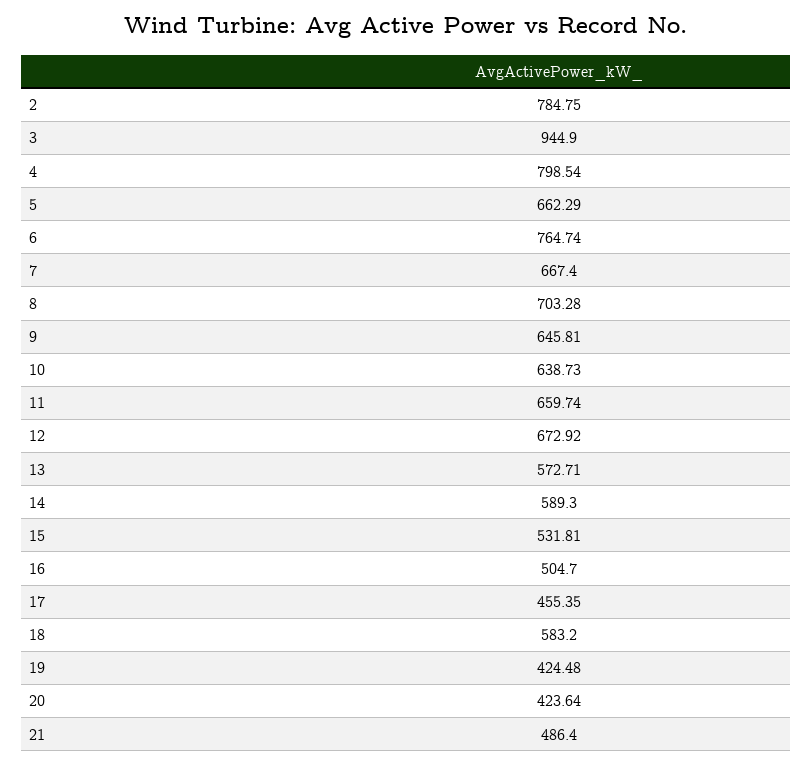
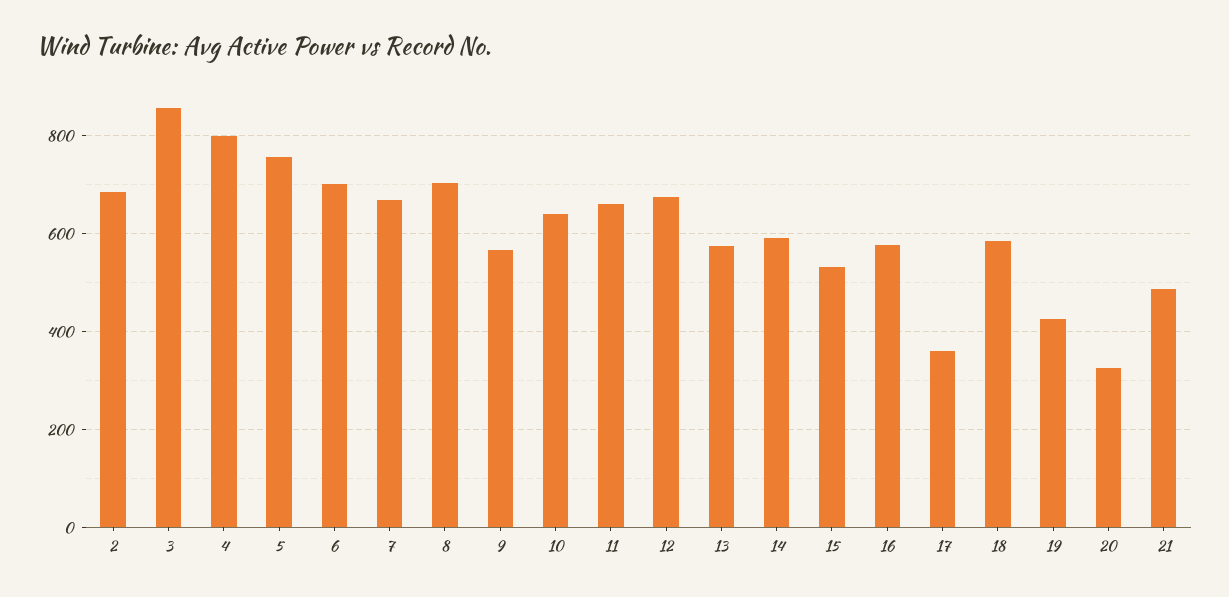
2: 784.75 -> 680
3: 944.9 -> 860
5: 662.29 -> 760
6: 764.74 -> 700
9: 645.81 -> 560
16: 504.7 -> 580
17: 455.35 -> 360
20: 423.64 -> 320

